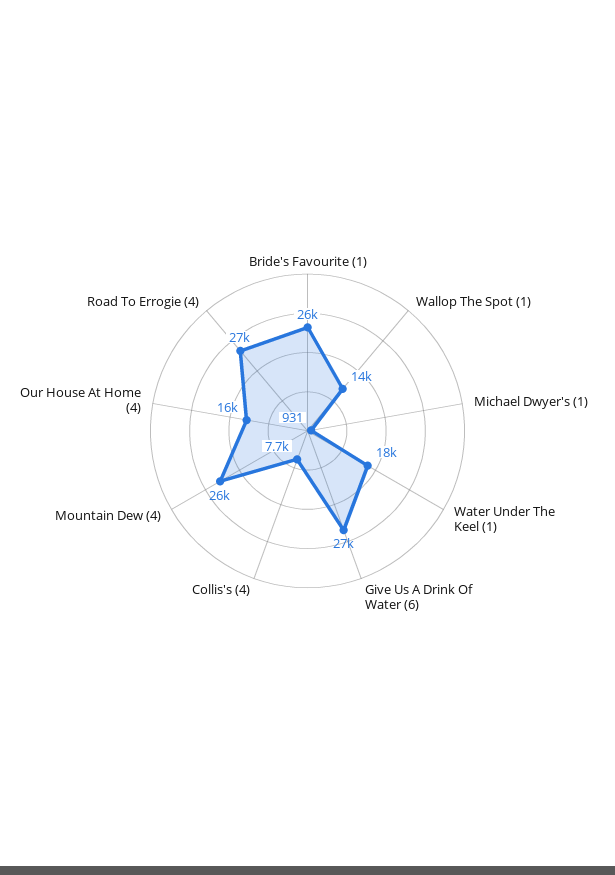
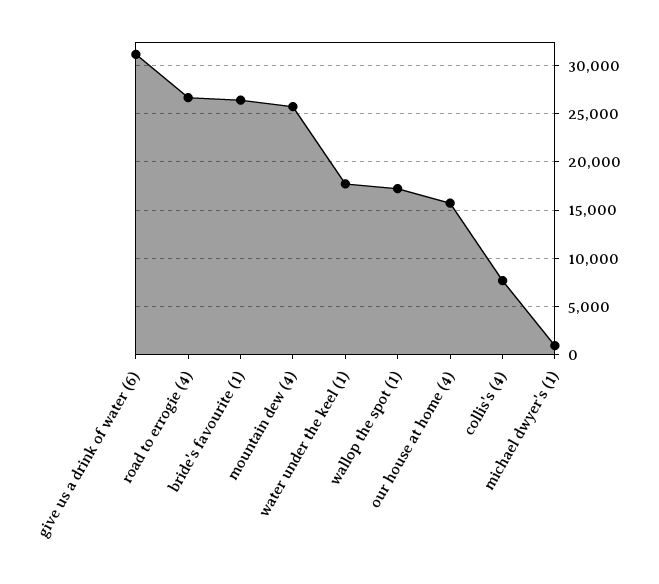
Wallop The Spot (1): 14000 -> 17000
Give Us A Drink Of Water (6): 27000 -> 31000

